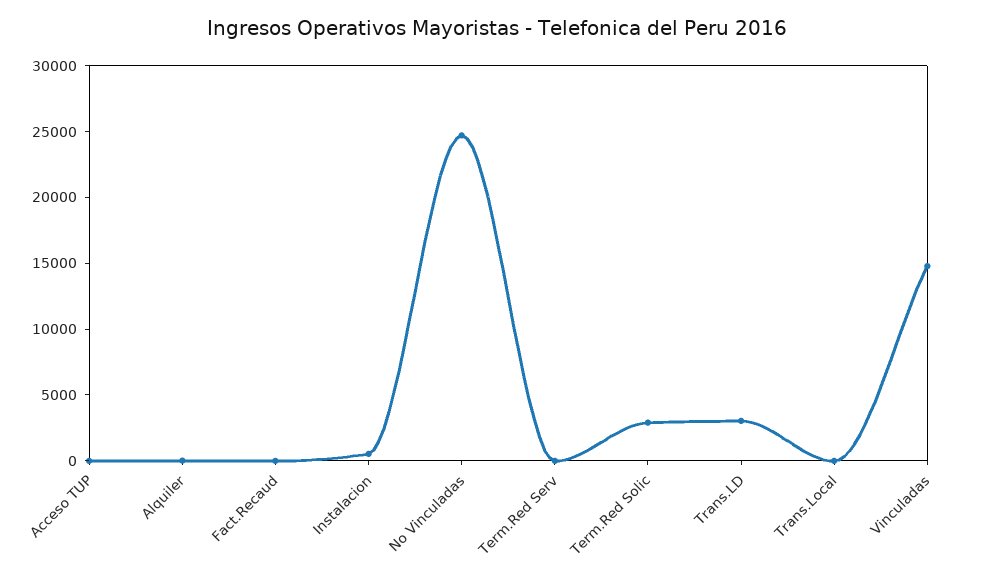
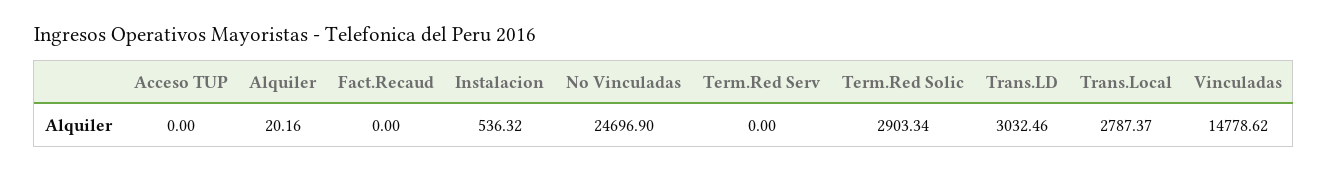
Trans.Local: 0 -> 2787.37

